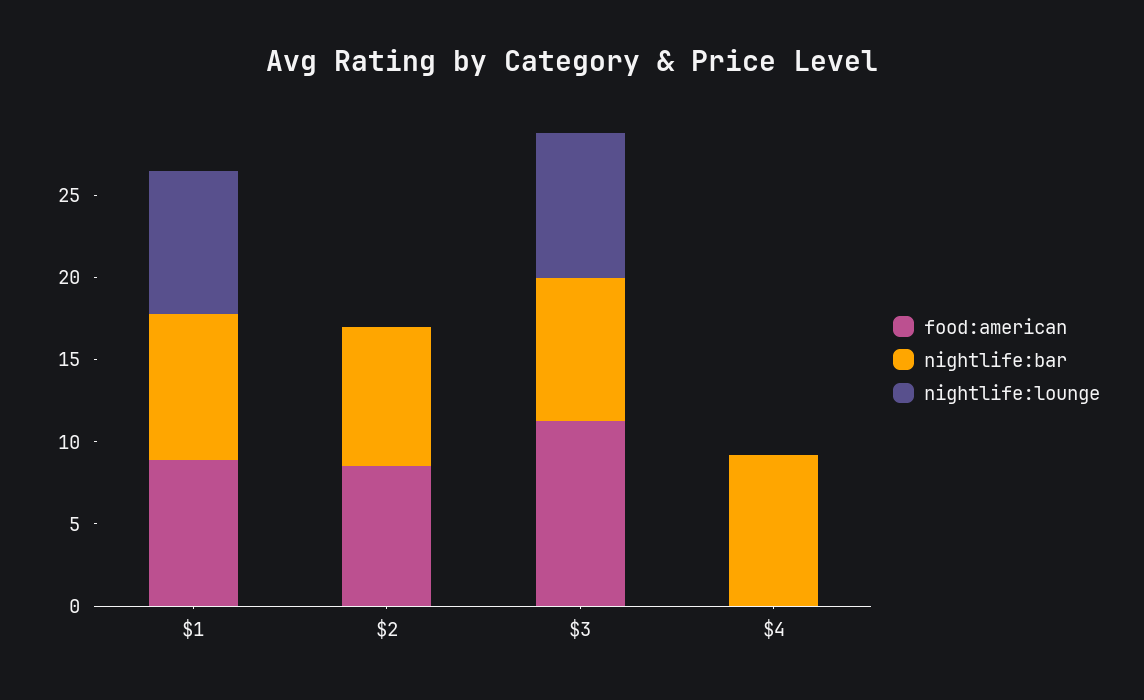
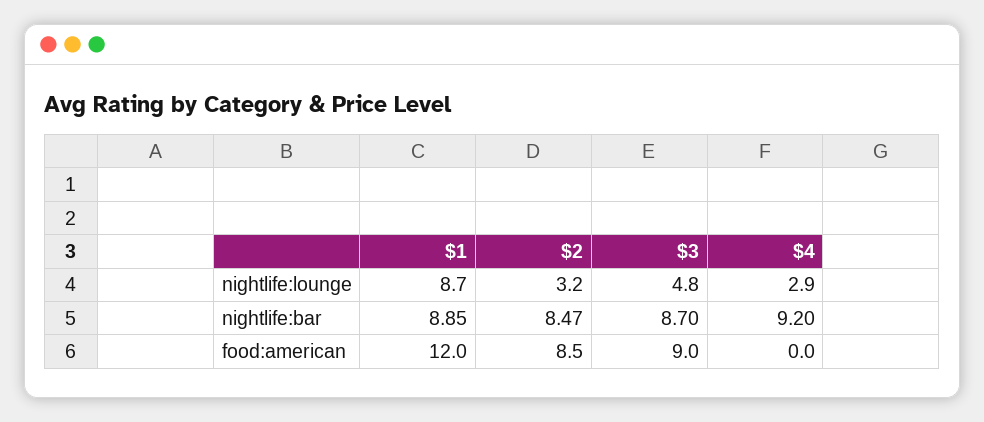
food:american, $1: 9 -> 12
nightlife:lounge, $2: 0 -> 3.2
food:american, $3: 11 -> 9
nightlife:lounge, $3: 9 -> 4.8
nightlife:lounge, $4: 0 -> 2.9

